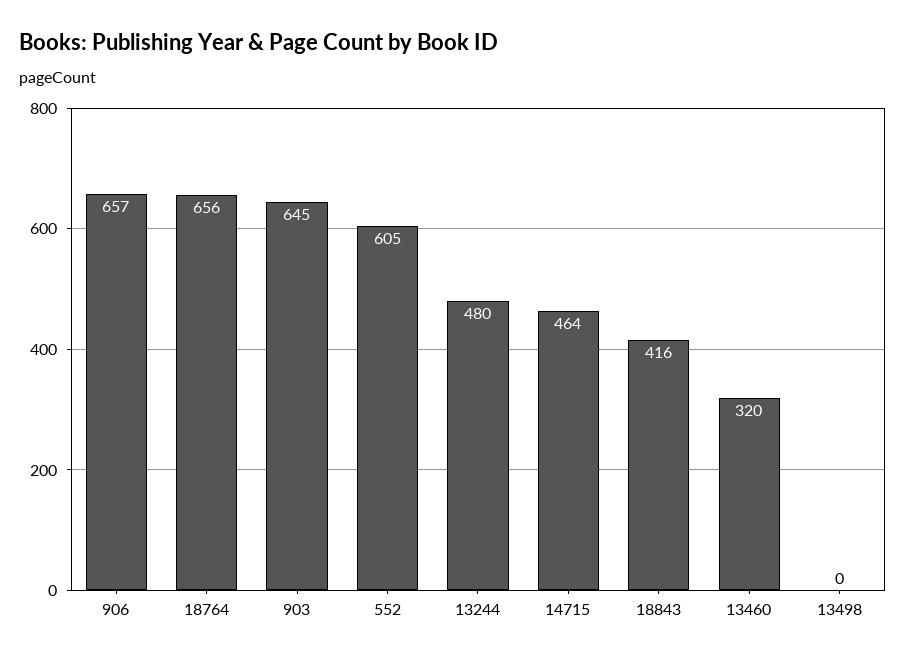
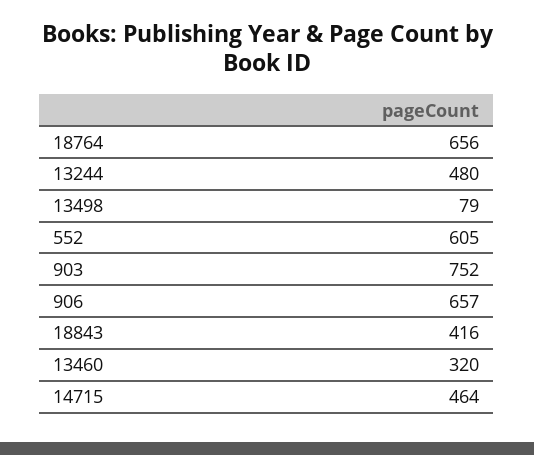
903: 645 -> 752
13498: 0 -> 79

